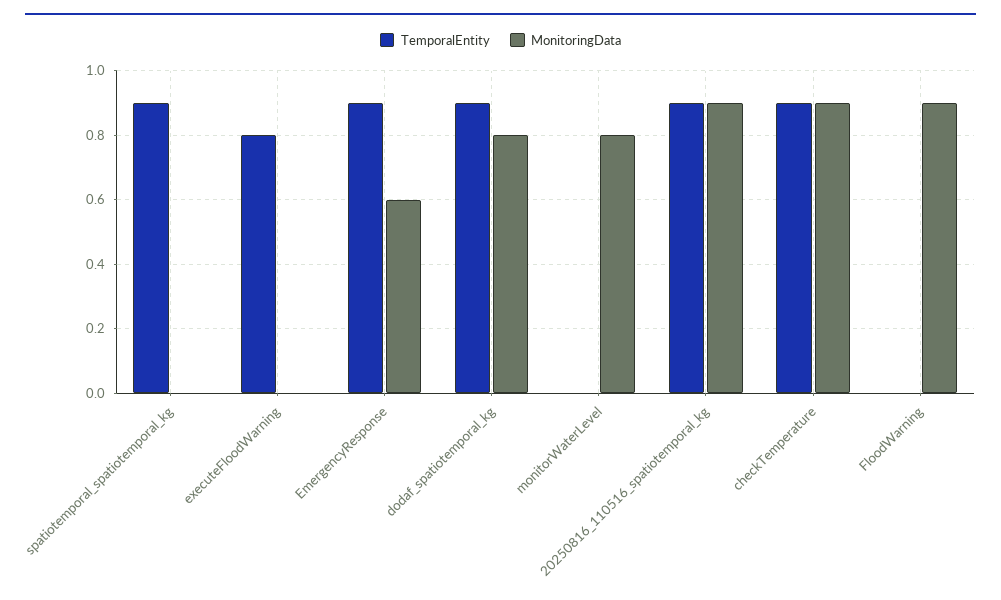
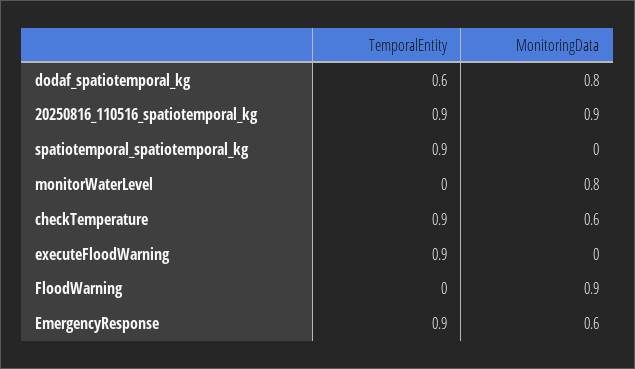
TemporalEntity, executeFloodWarning: 0.8 -> 0.9
TemporalEntity, dodaf_spatiotemporal_kg: 0.9 -> 0.6
MonitoringData, checkTemperature: 0.9 -> 0.6

